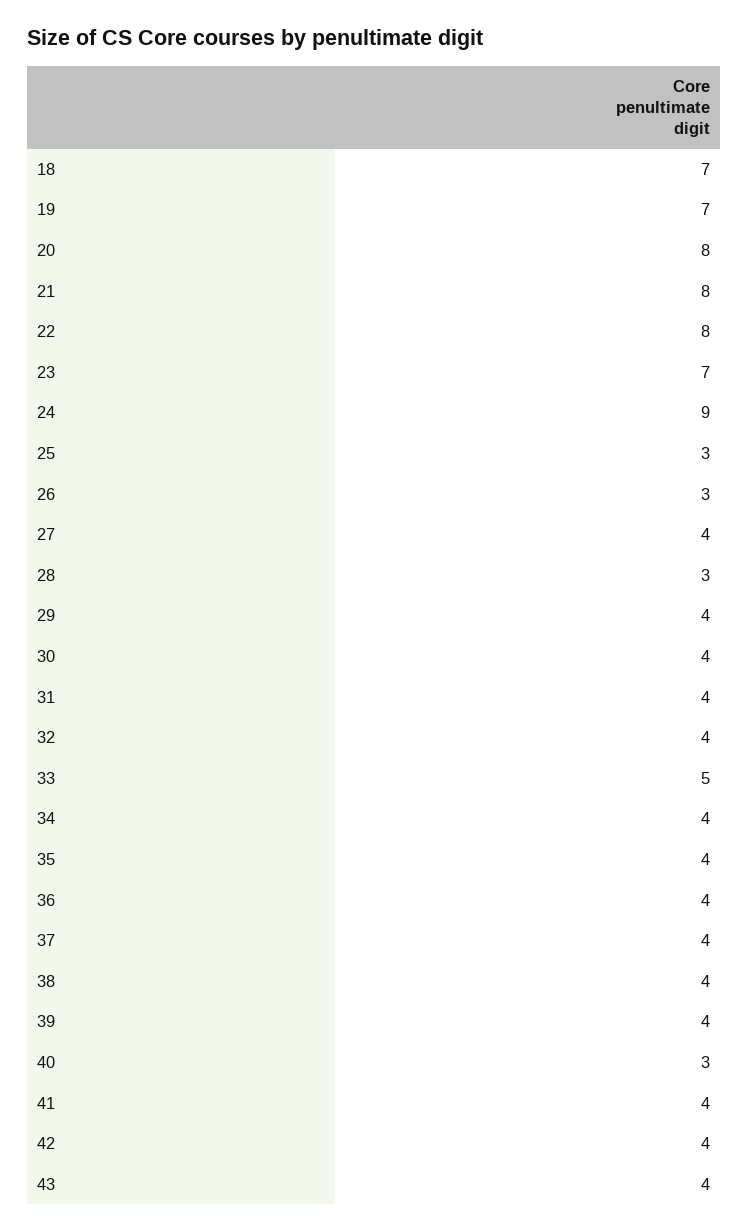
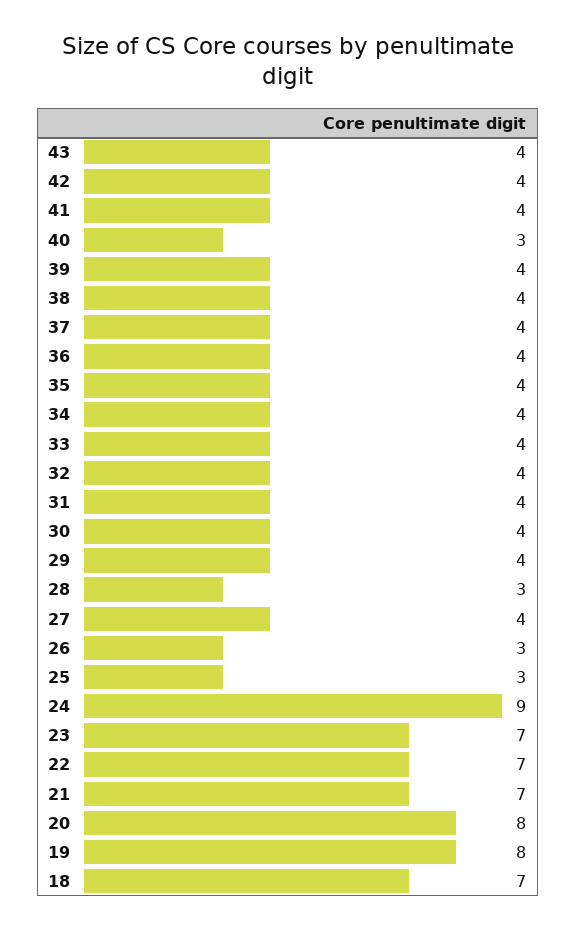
19: 7 -> 8
21: 8 -> 7
22: 8 -> 7
33: 5 -> 4

